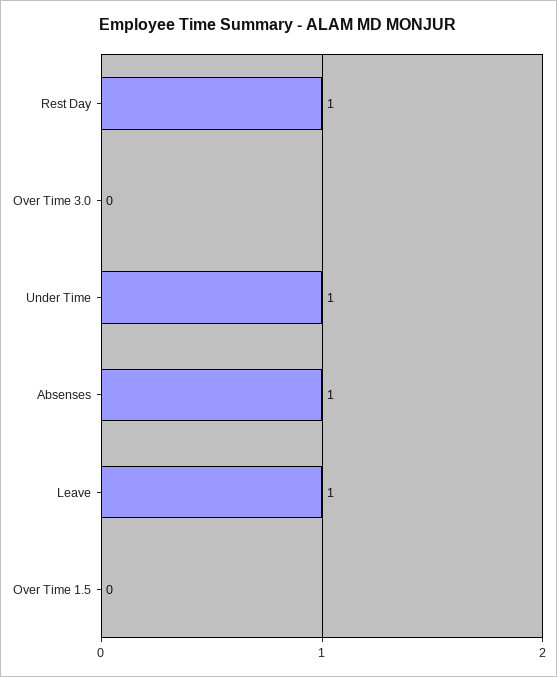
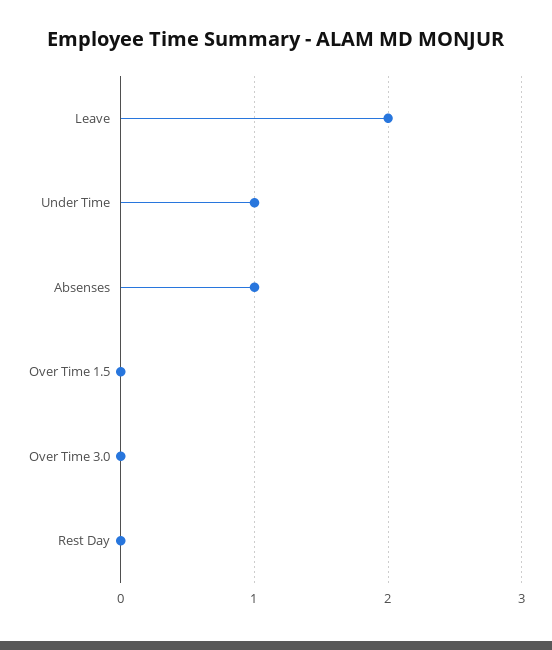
Rest Day: 1 -> 0
Leave: 1 -> 2

